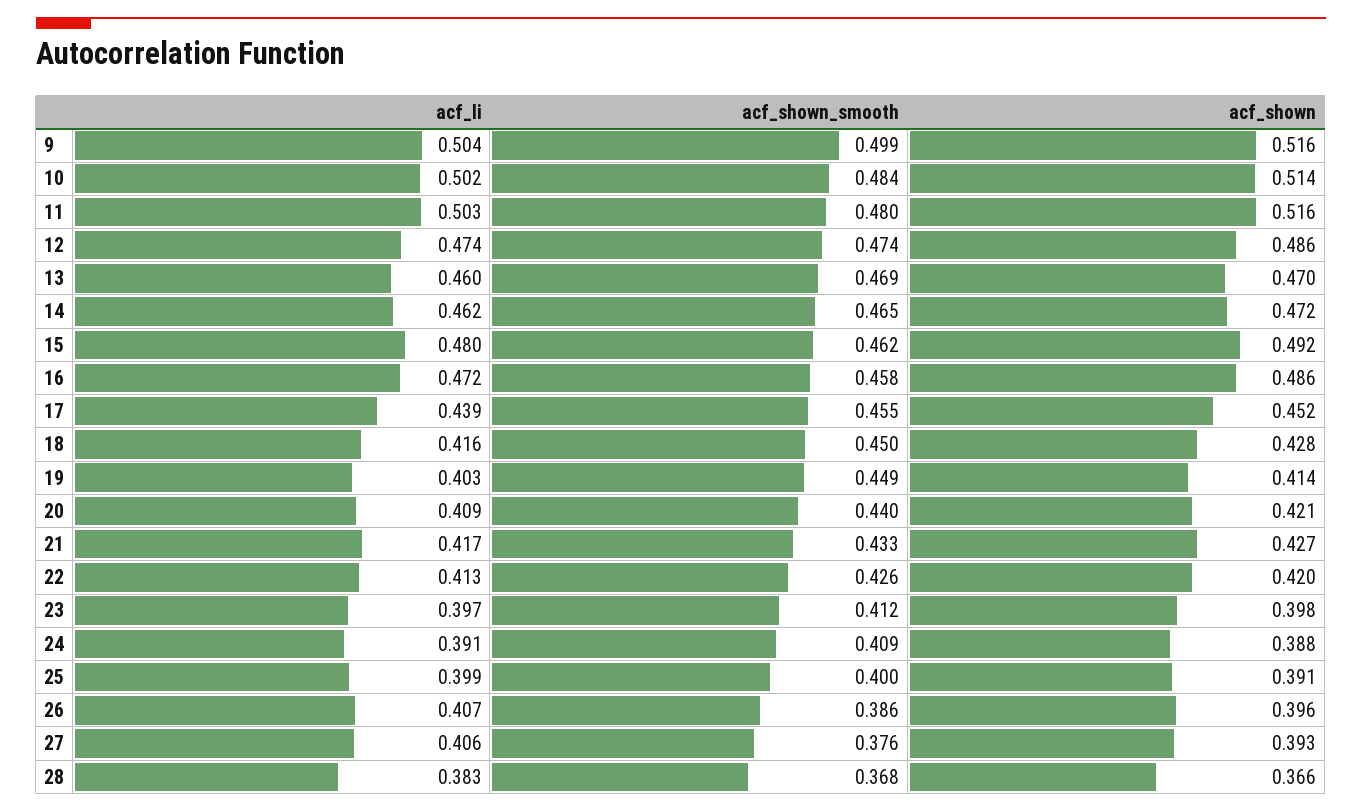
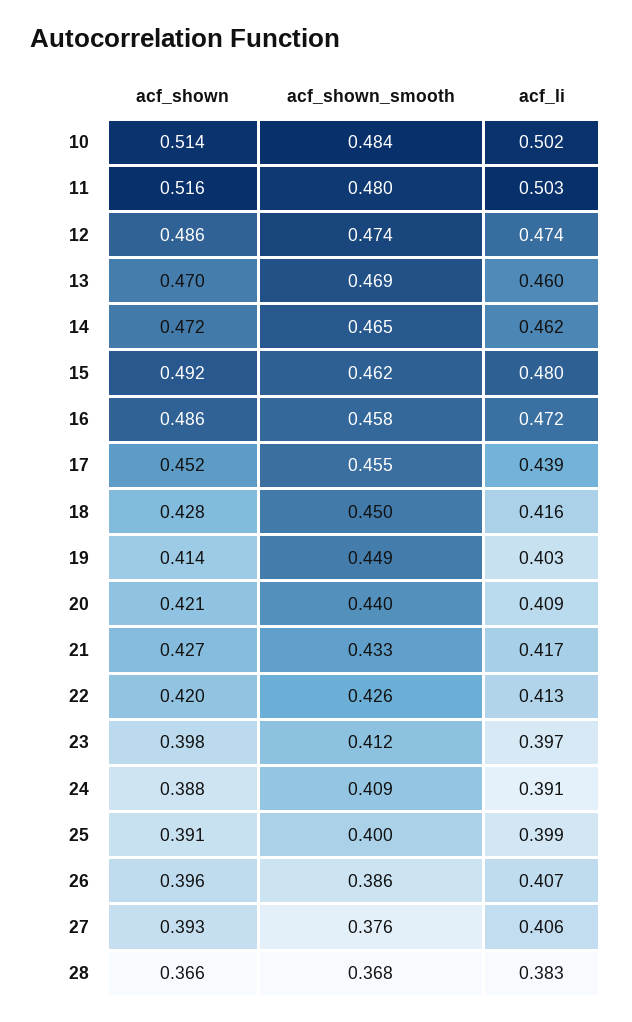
acf_li, 9: 0.504 -> none
acf_shown_smooth, 9: 0.499 -> none
acf_shown, 9: 0.516 -> none

